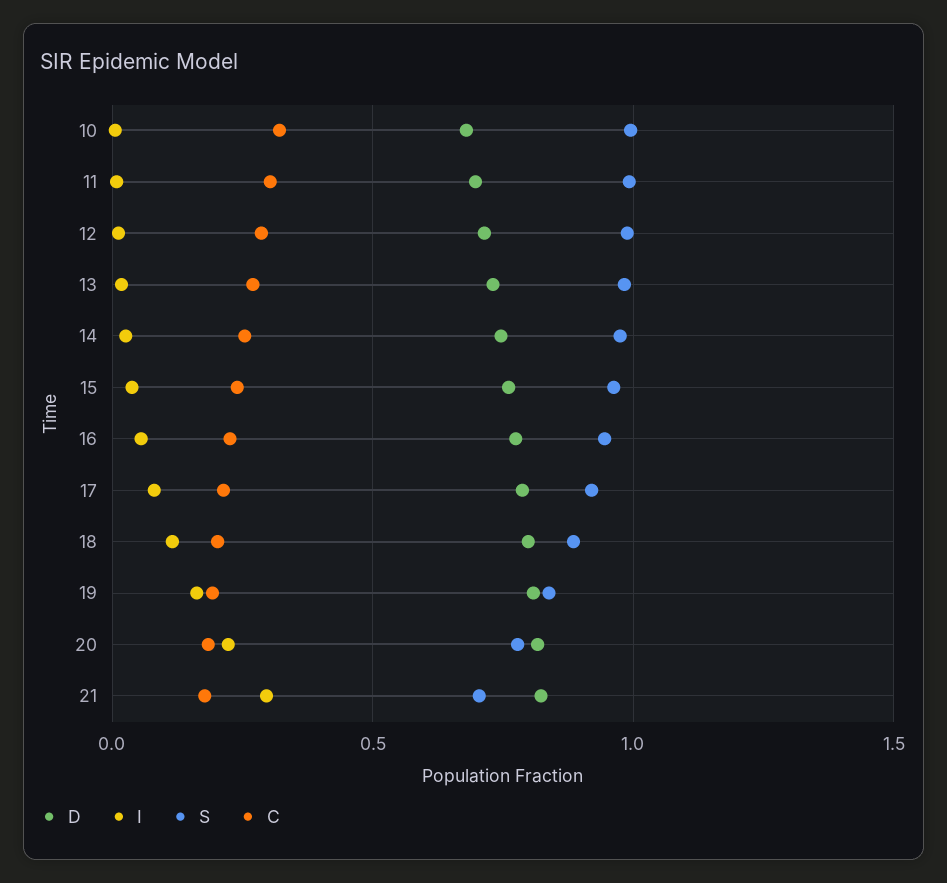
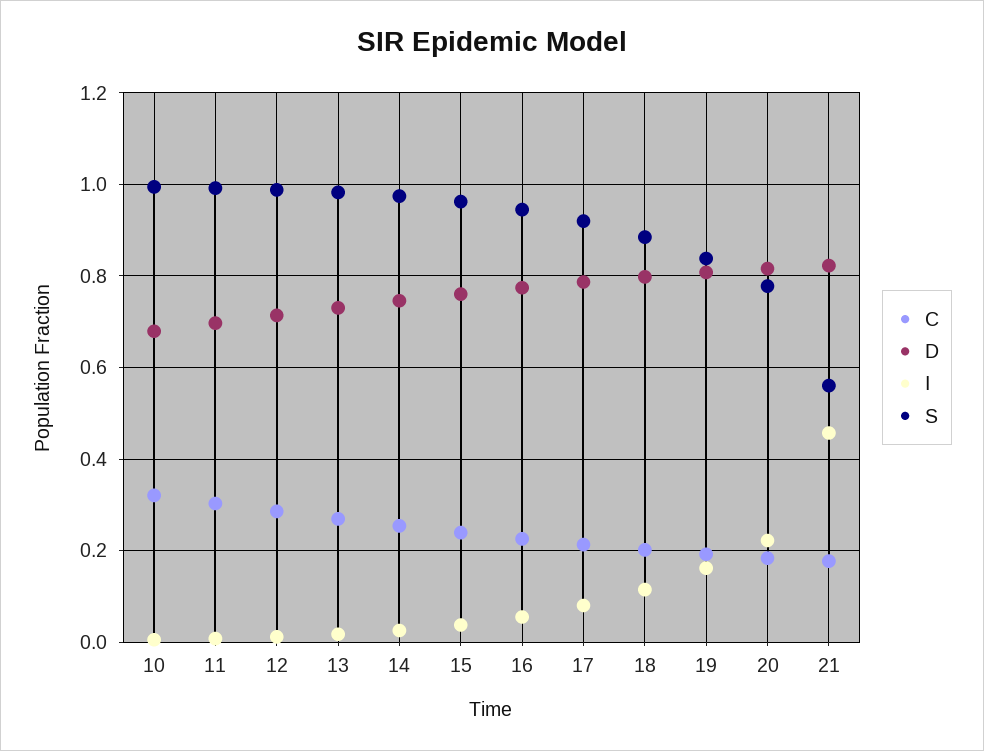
I, 21: 0.3 -> 0.46
S, 21: 0.7 -> 0.56

